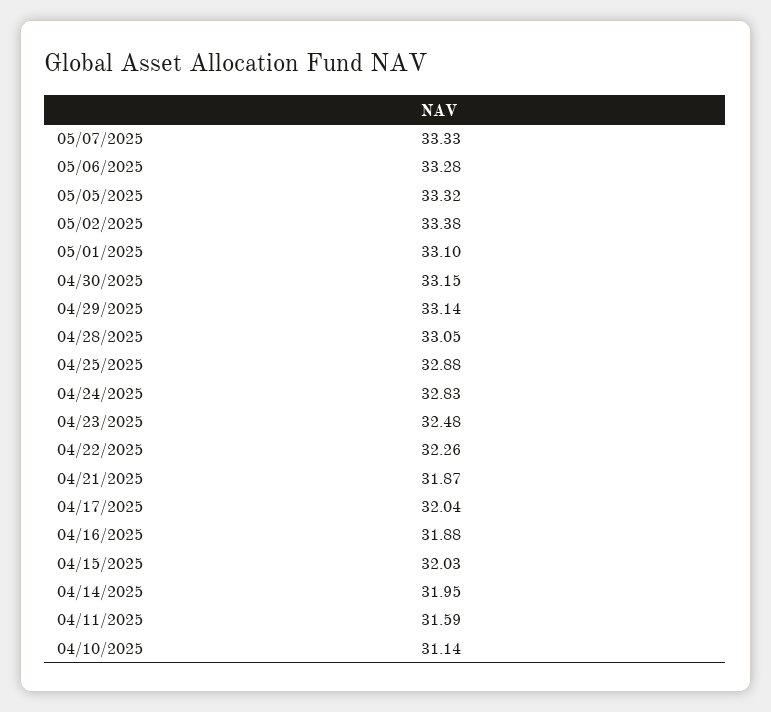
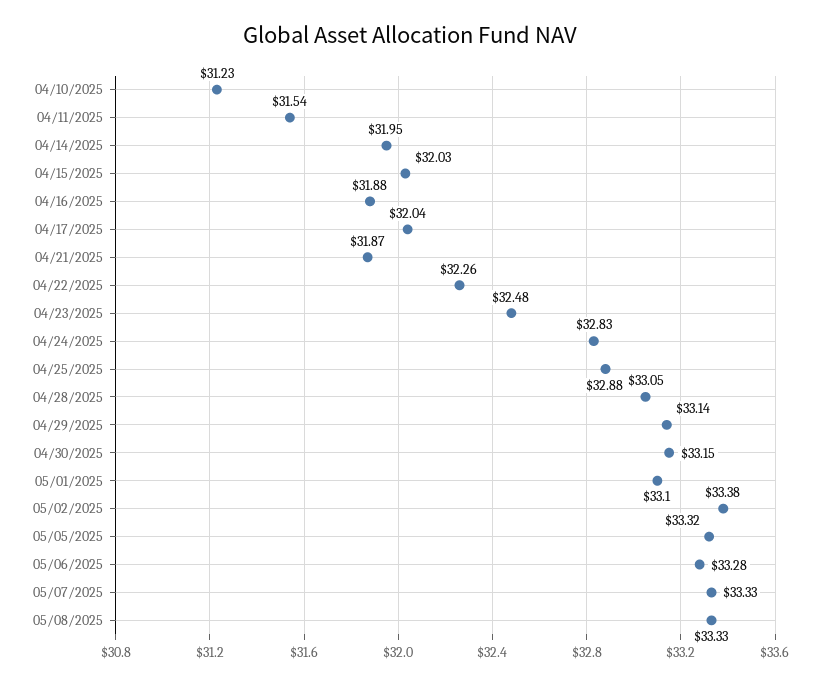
04/11/2025: 31.59 -> 31.54
04/10/2025: 31.14 -> 31.23
05/08/2025: none -> 33.33

